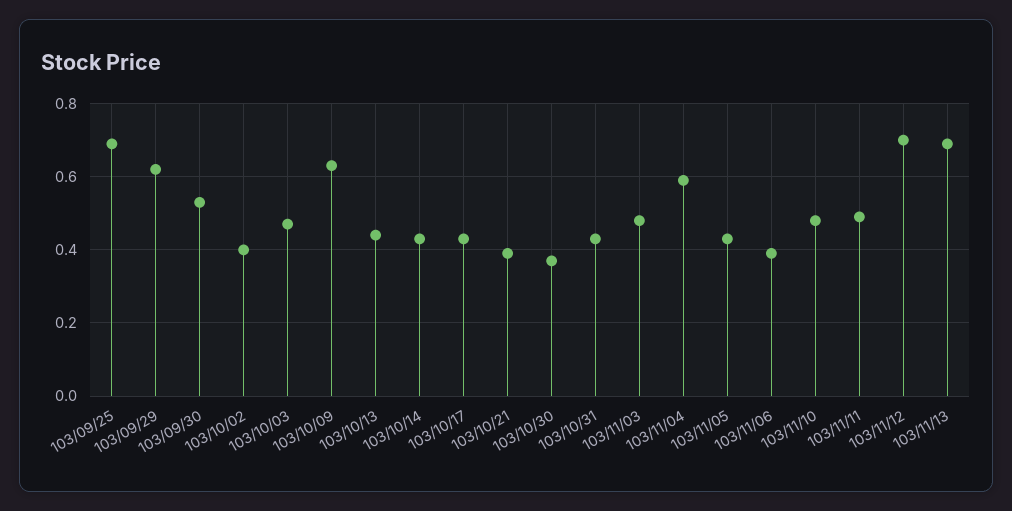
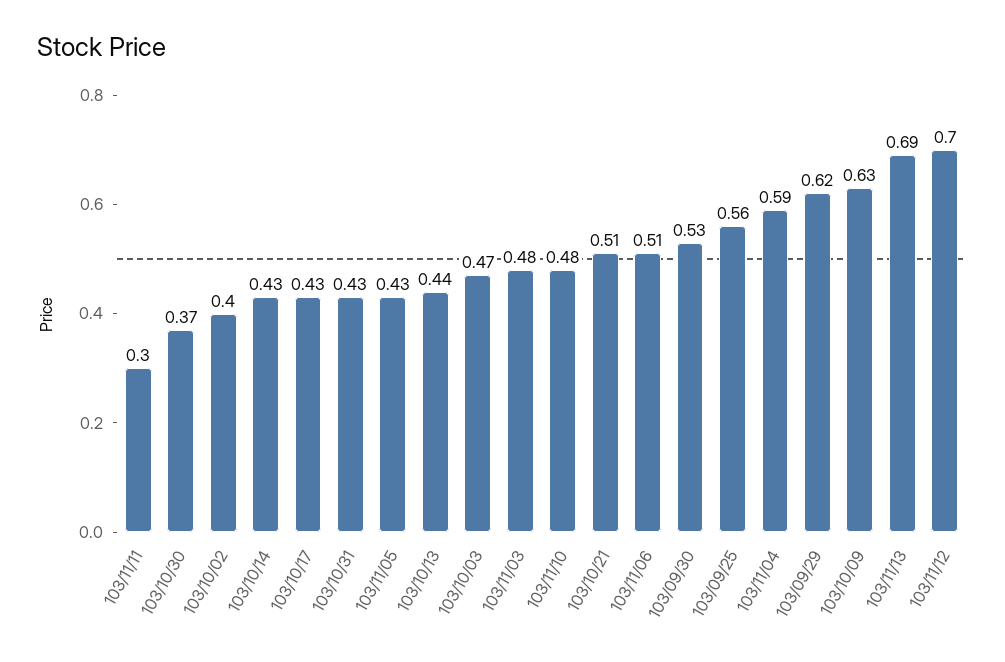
103/09/25: 0.7 -> 0.56
103/10/21: 0.4 -> 0.51
103/11/06: 0.4 -> 0.51
103/11/11: 0.5 -> 0.3

